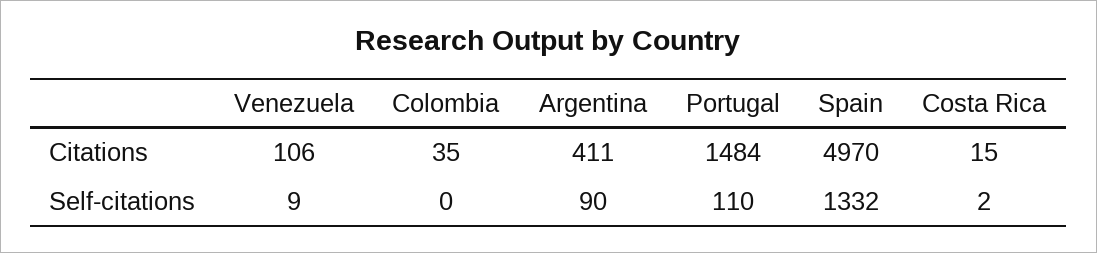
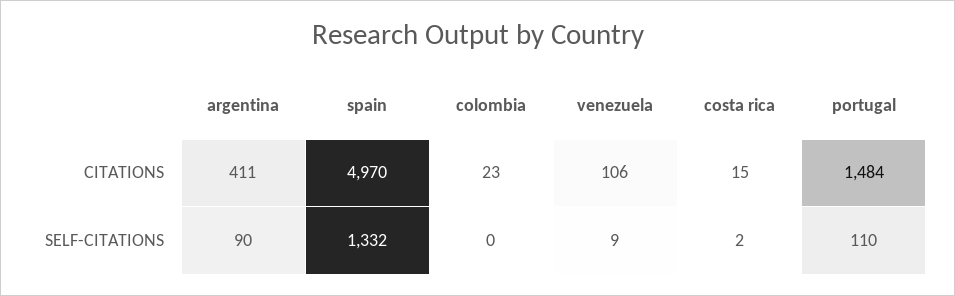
Colombia, Citations: 35 -> 23

